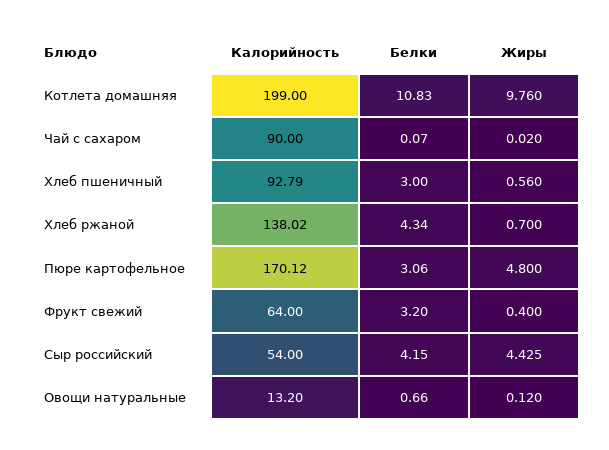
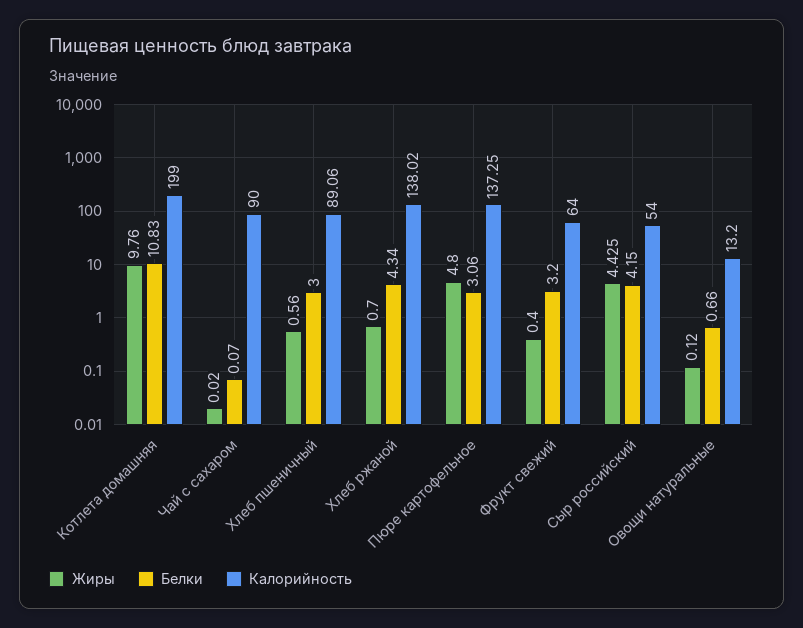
Калорийность, Хлеб пшеничный: 92.79 -> 89.06
Калорийность, Пюре картофельное: 170.12 -> 137.25

